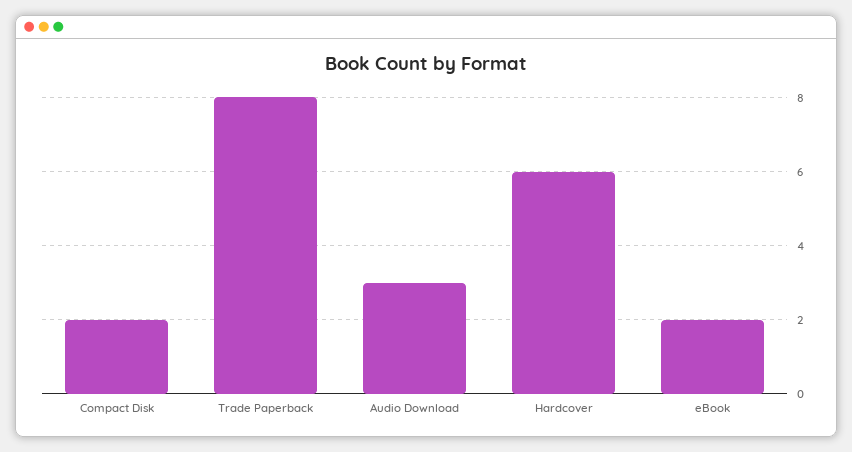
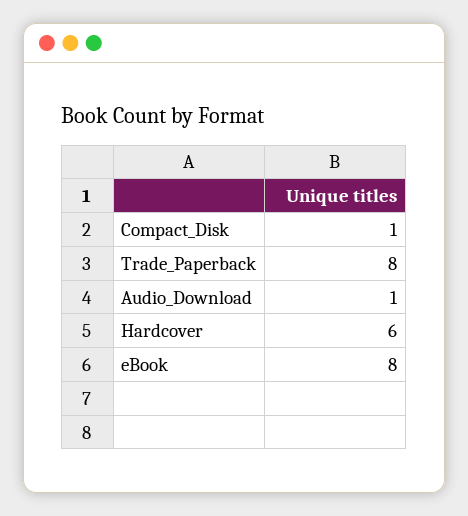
Compact Disk: 2 -> 1
Audio Download: 3 -> 1
eBook: 2 -> 8

